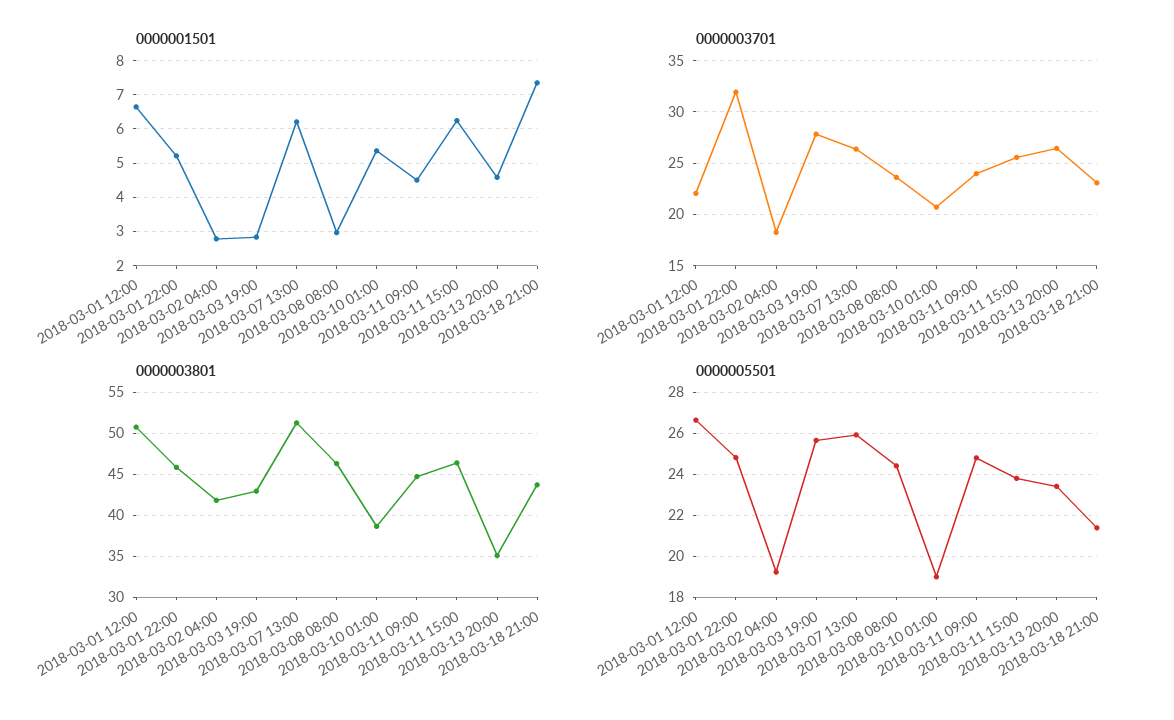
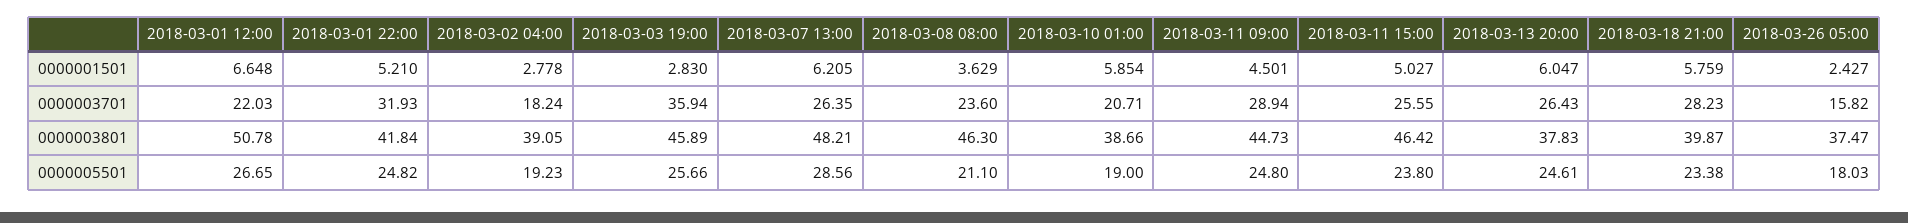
0000001501, 2018-03-08 08:00: 3 -> 3.629
0000001501, 2018-03-10 01:00: 5.4 -> 5.854
0000001501, 2018-03-11 15:00: 6.2 -> 5.027
0000001501, 2018-03-13 20:00: 4.6 -> 6.047
0000001501, 2018-03-18 21:00: 7.4 -> 5.759
0000003701, 2018-03-03 19:00: 28 -> 35.94
0000003701, 2018-03-11 09:00: 24 -> 28.94
0000003701, 2018-03-18 21:00: 23 -> 28.23
0000003801, 2018-03-01 22:00: 46 -> 41.84
0000003801, 2018-03-02 04:00: 42 -> 39.05
0000003801, 2018-03-03 19:00: 43 -> 45.89
0000003801, 2018-03-07 13:00: 51 -> 48.21
0000003801, 2018-03-13 20:00: 35 -> 37.83
0000003801, 2018-03-18 21:00: 44 -> 39.87
0000005501, 2018-03-07 13:00: 26 -> 28.56
0000005501, 2018-03-08 08:00: 24.5 -> 21.1
0000005501, 2018-03-13 20:00: 23.5 -> 24.61
0000005501, 2018-03-18 21:00: 21.5 -> 23.38
0000001501, 2018-03-26 05:00: none -> 2.427
0000003701, 2018-03-26 05:00: none -> 15.82
0000003801, 2018-03-26 05:00: none -> 37.47
0000005501, 2018-03-26 05:00: none -> 18.03

